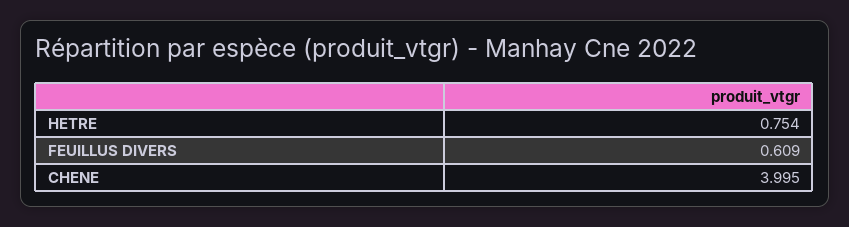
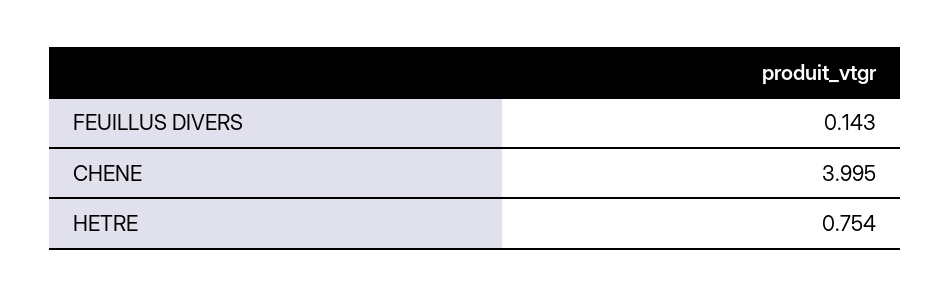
FEUILLUS DIVERS: 0.609 -> 0.143

